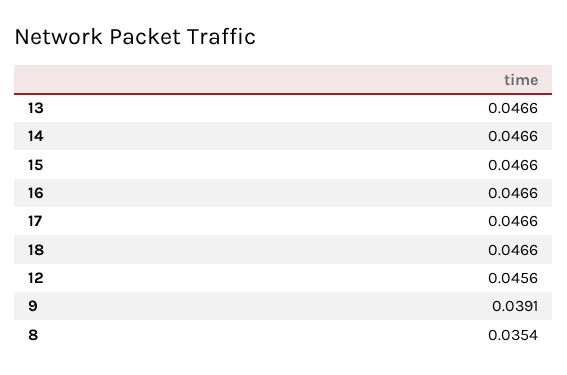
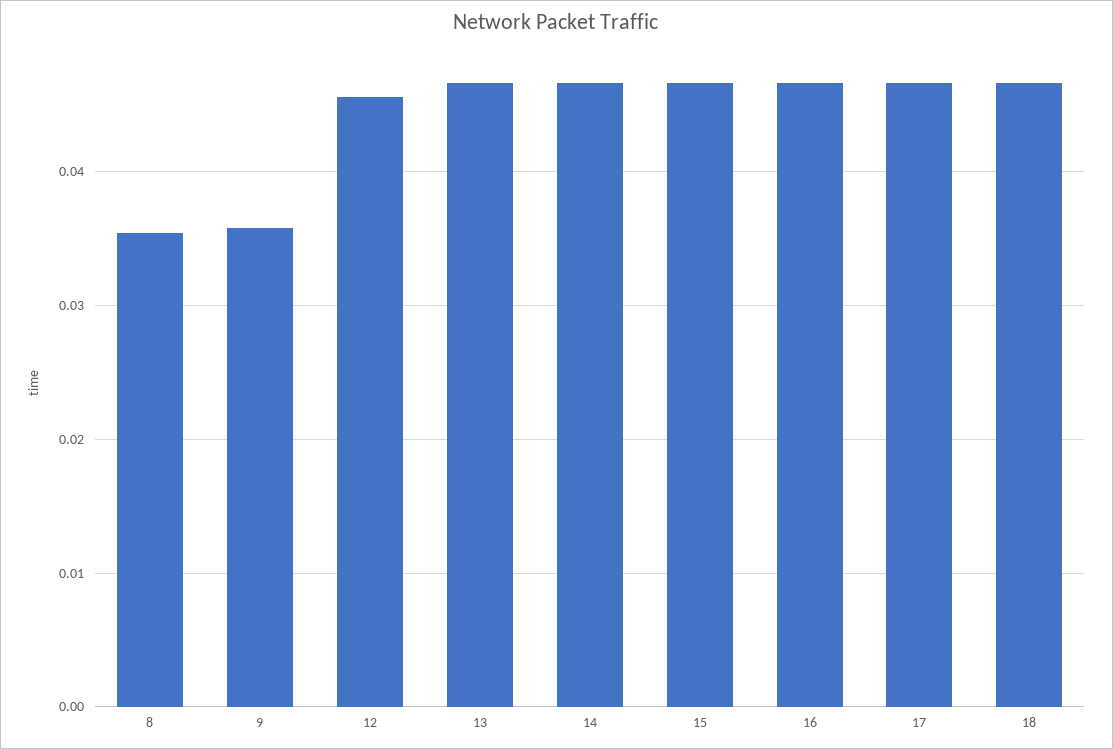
9: 0.0391 -> 0.036

